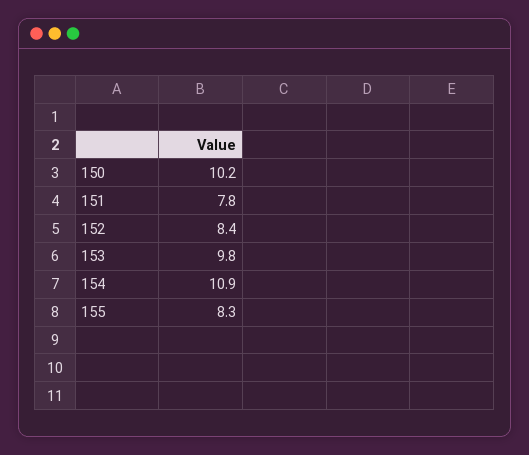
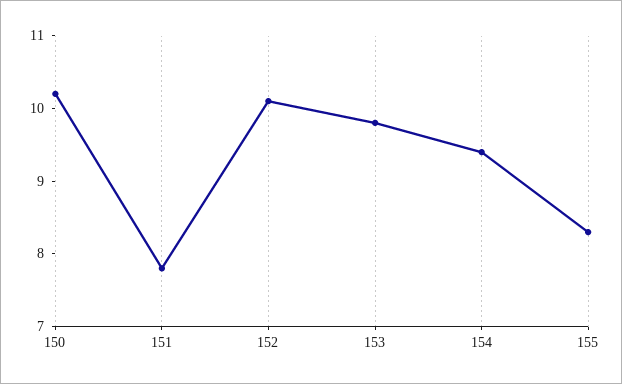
152: 8.4 -> 10
154: 10.9 -> 9.5

